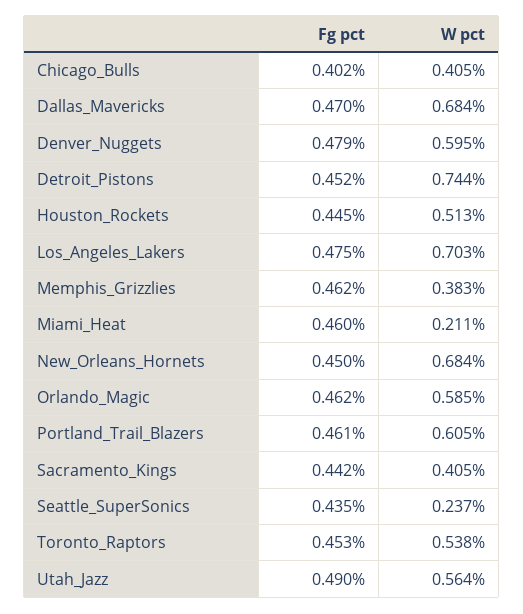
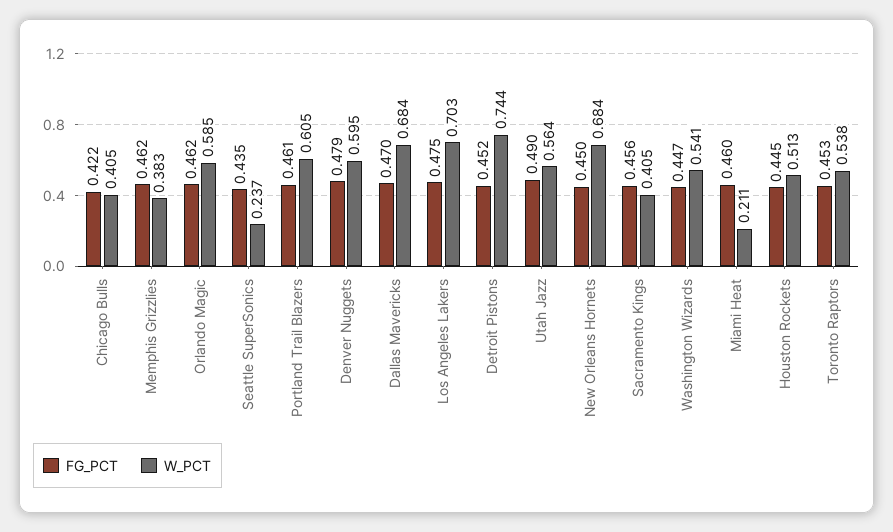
Fg pct, Chicago_Bulls: 0.402 -> 0.422
Fg pct, Sacramento_Kings: 0.442 -> 0.456
Fg pct, Washington Wizards: none -> 0.447
W pct, Washington Wizards: none -> 0.541

